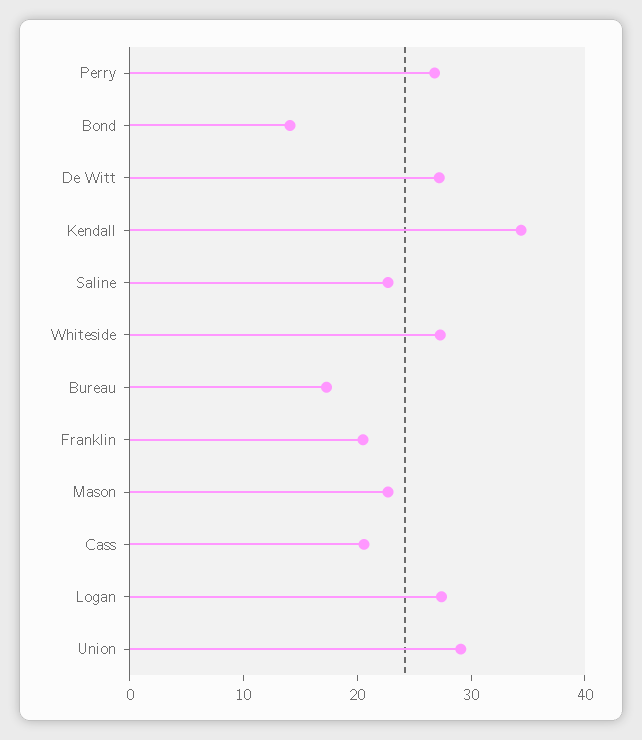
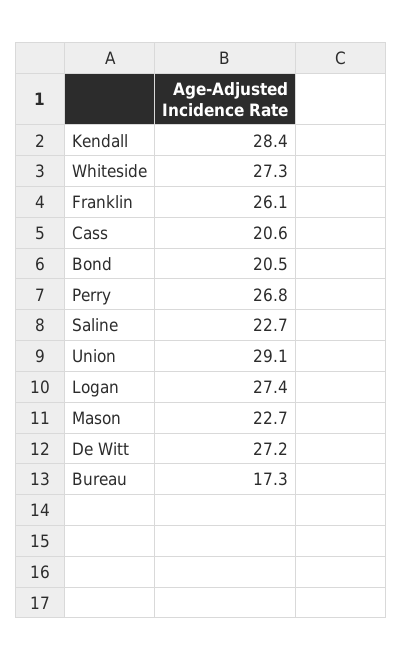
Bond: 14 -> 20.5
Kendall: 34 -> 28.4
Franklin: 20 -> 26.1

